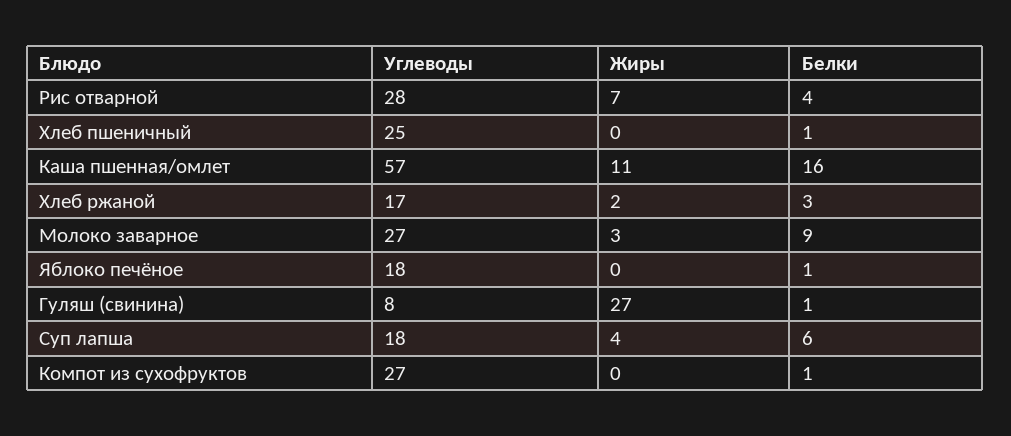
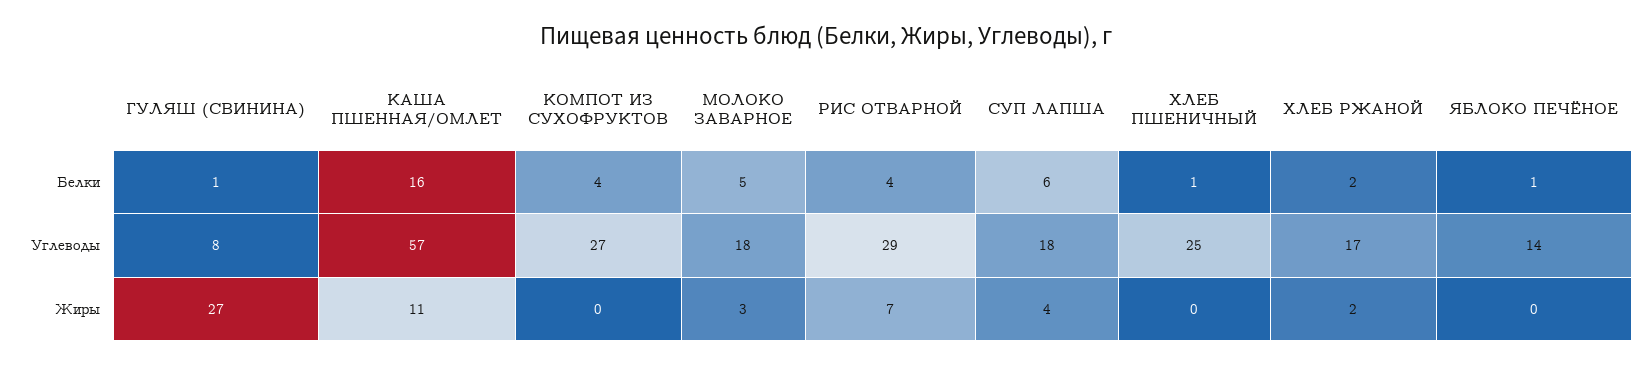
Углеводы, Рис отварной: 28 -> 29
Белки, Хлеб ржаной: 3 -> 2
Углеводы, Молоко заварное: 27 -> 18
Белки, Молоко заварное: 9 -> 5
Углеводы, Яблоко печёное: 18 -> 14
Белки, Компот из сухофруктов: 1 -> 4

